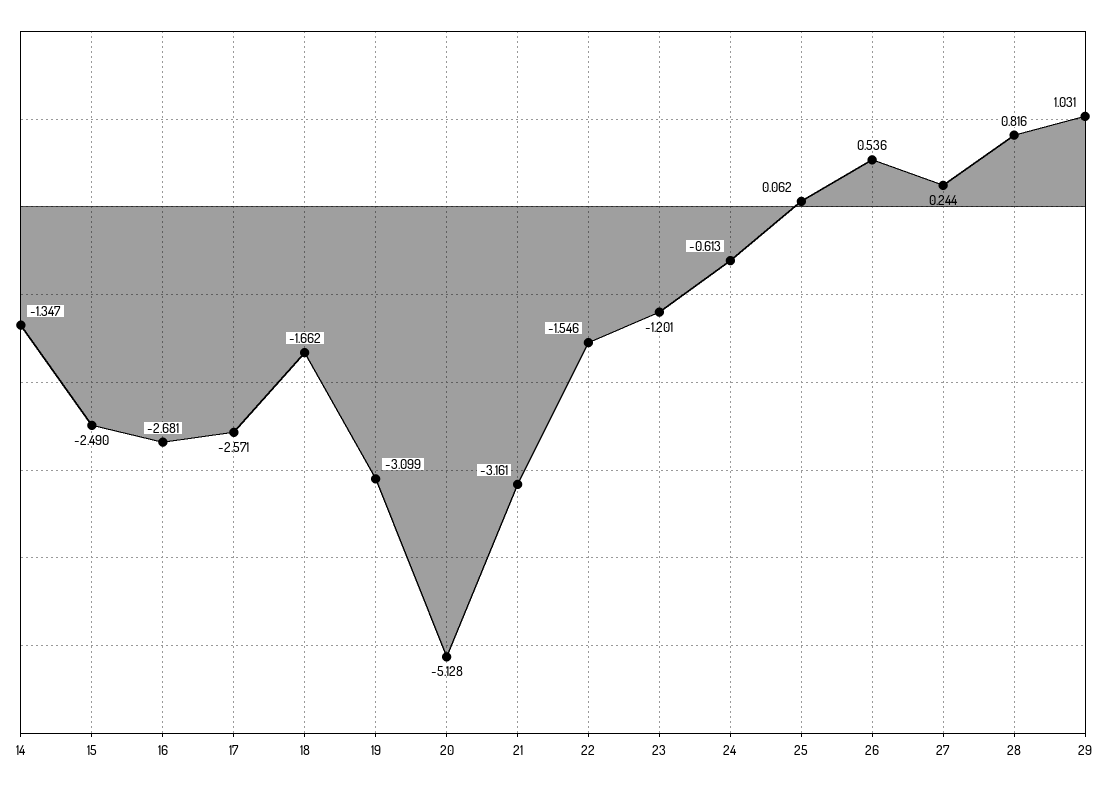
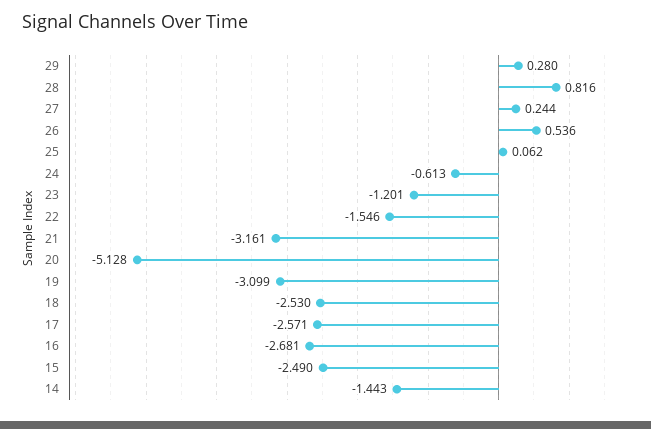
14: -1.347 -> -1.443
18: -1.662 -> -2.53
29: 1.031 -> 0.28

